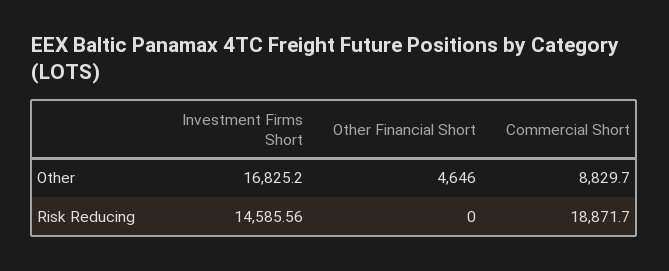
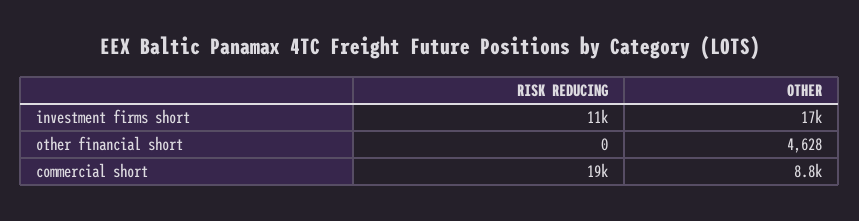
Other Financial Short, Other: 4646 -> 4628
Investment Firms Short, Risk Reducing: 14585.56 -> 11000

